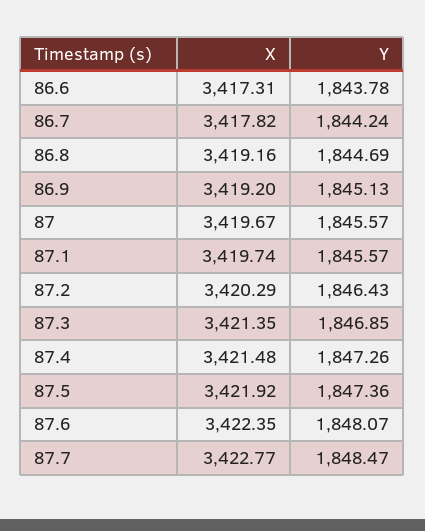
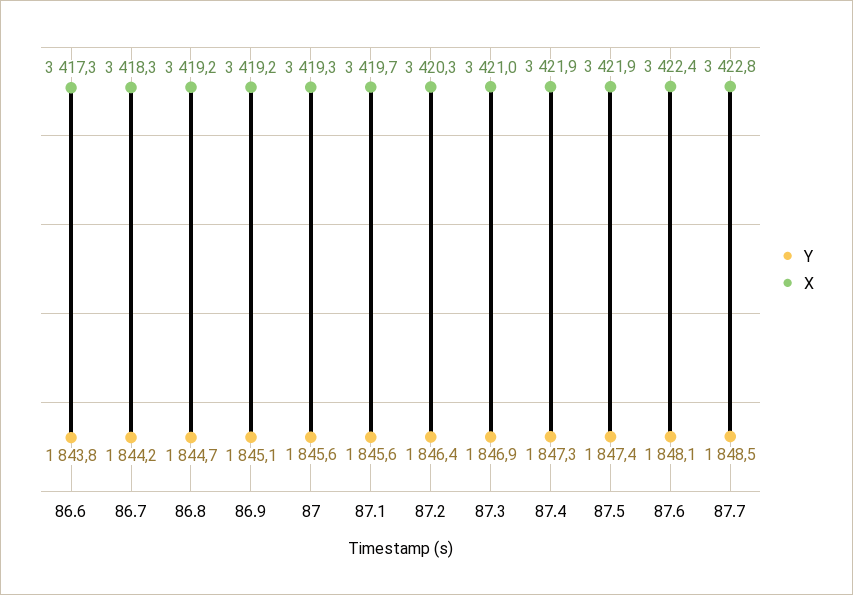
X, 86.7: 3417.82 -> 3418.3
X, 87: 3419.67 -> 3419.3
X, 87.3: 3421.35 -> 3421
X, 87.4: 3421.48 -> 3421.9

